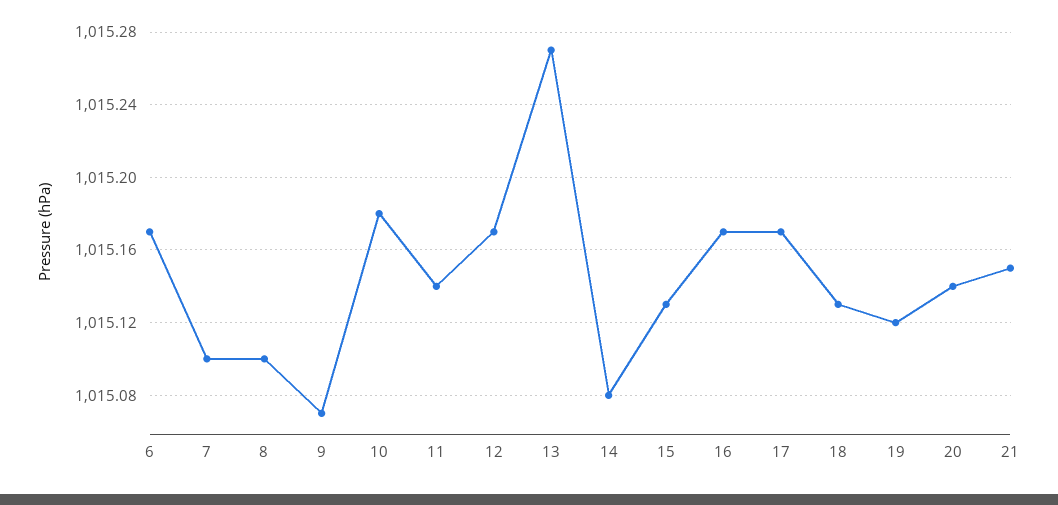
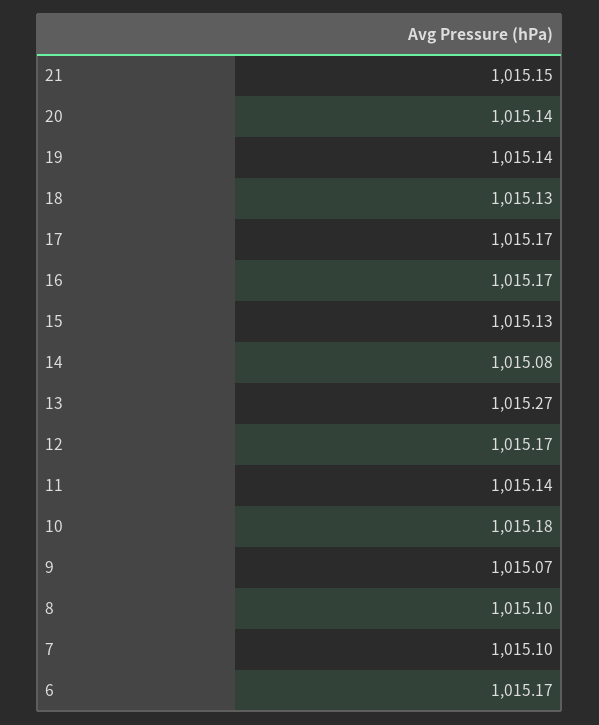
19: 1015.12 -> 1015.14

